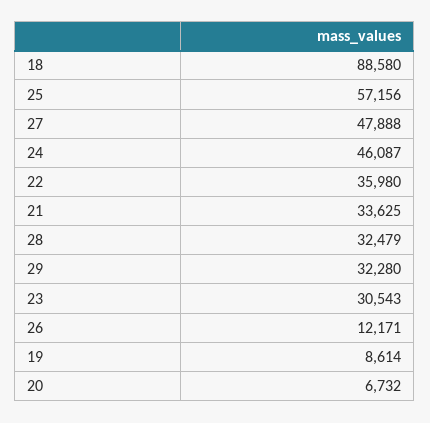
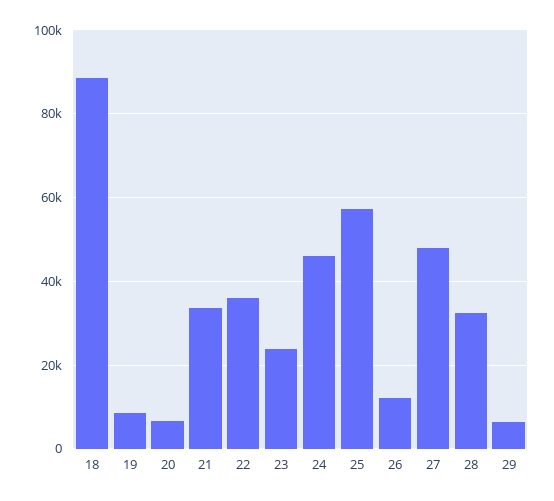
29: 32280 -> 6000
23: 30543 -> 24000

